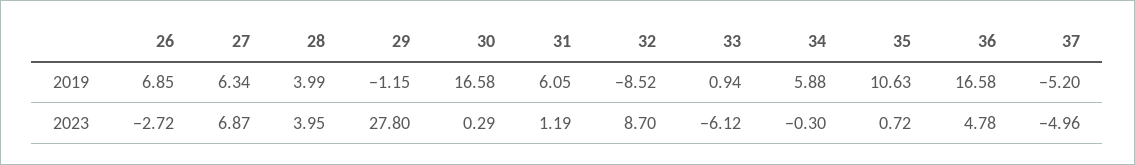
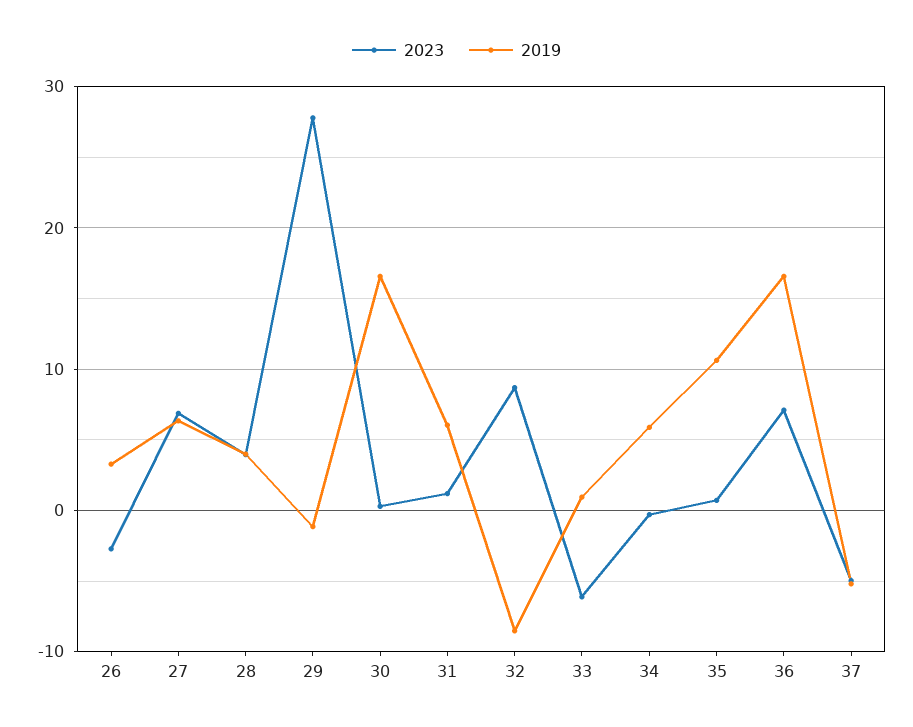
2019, 26: 6.85 -> 3
2023, 36: 4.78 -> 7

